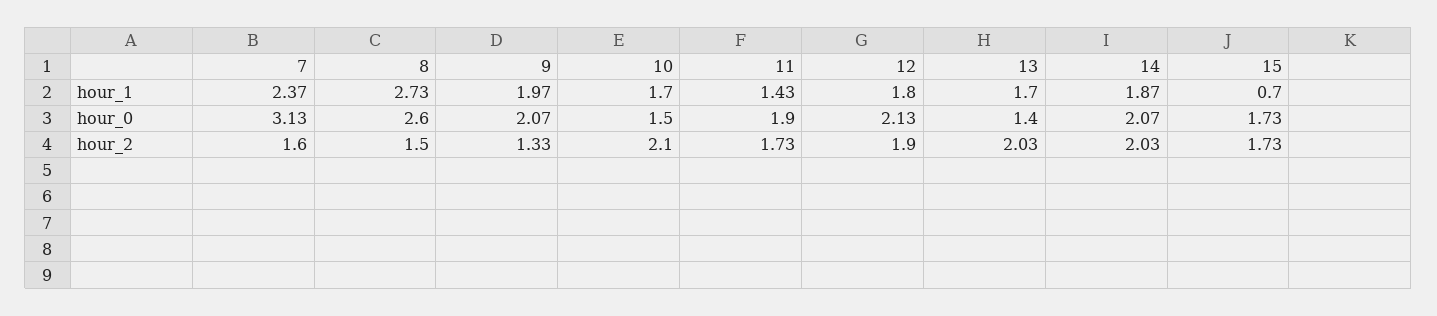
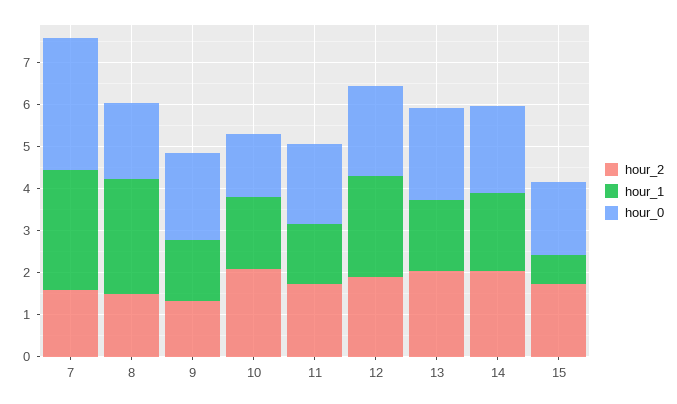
hour_1, 7: 2.37 -> 2.8
hour_1, 9: 1.97 -> 1.4
hour_1, 12: 1.8 -> 2.4
hour_0, 8: 2.6 -> 1.8
hour_0, 13: 1.4 -> 2.2

